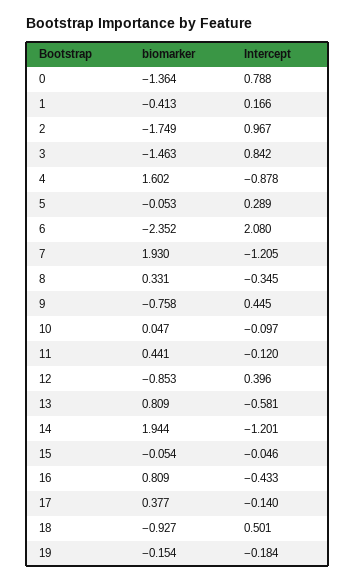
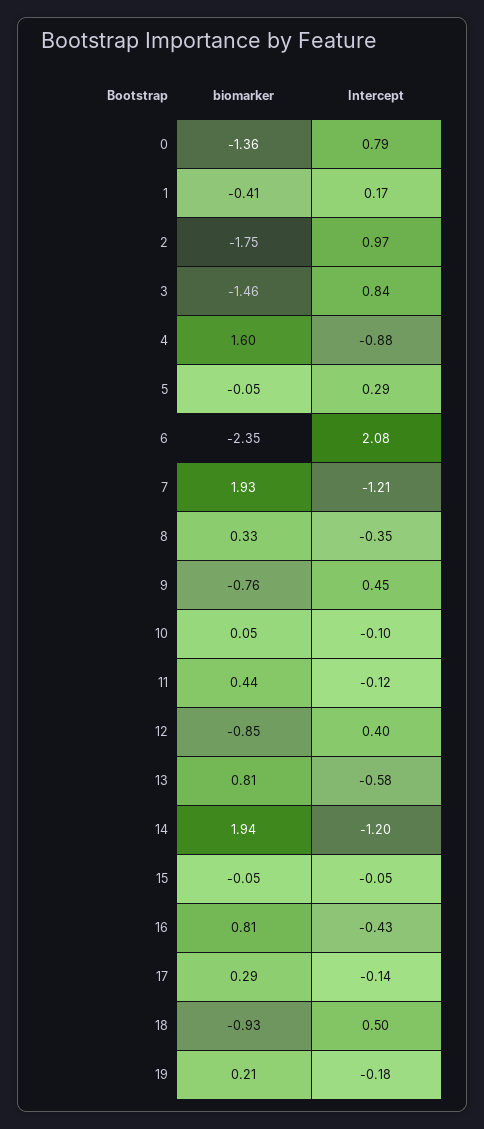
biomarker, 17: 0.377 -> 0.29
biomarker, 19: -0.154 -> 0.21

